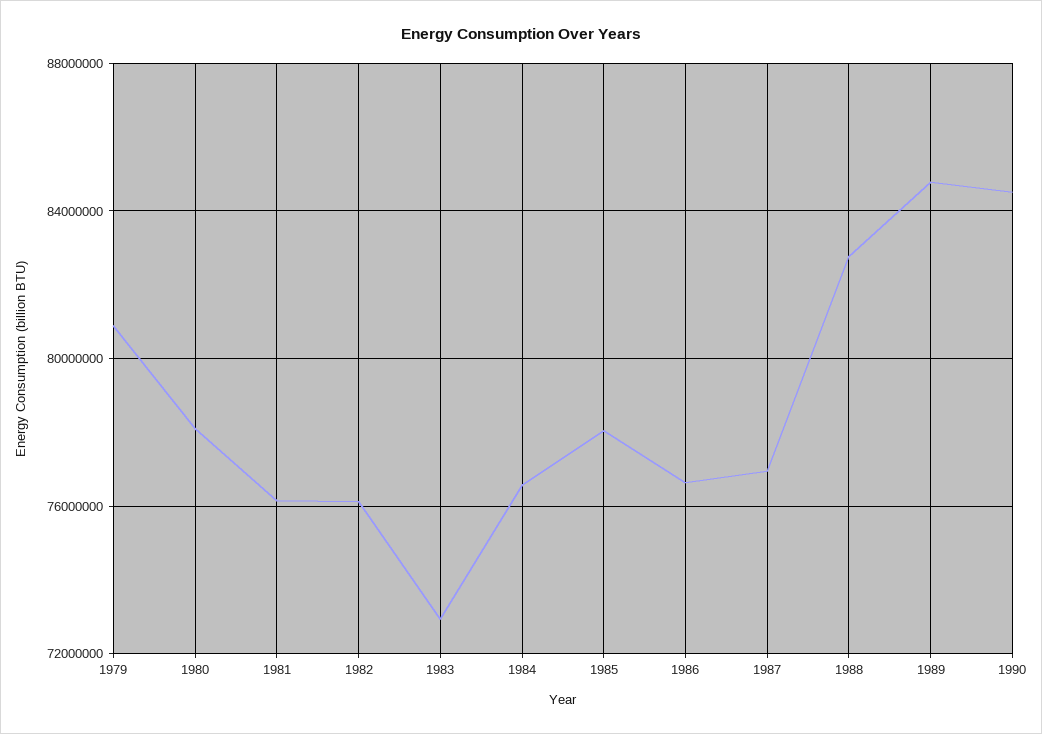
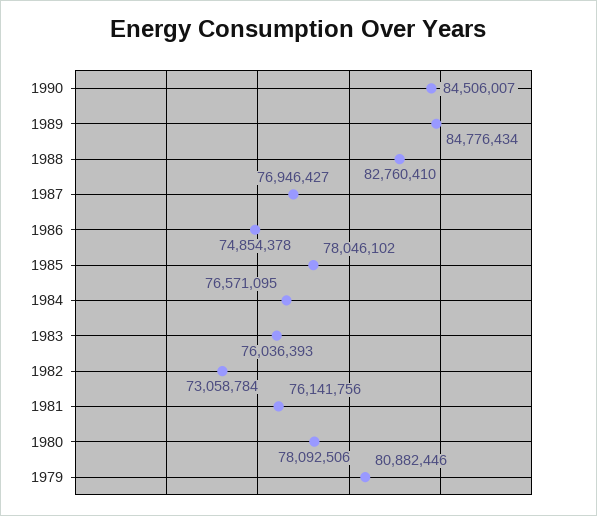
1982: 76000000 -> 73058784
1983: 73000000 -> 76036393
1986: 76500000 -> 74854378

